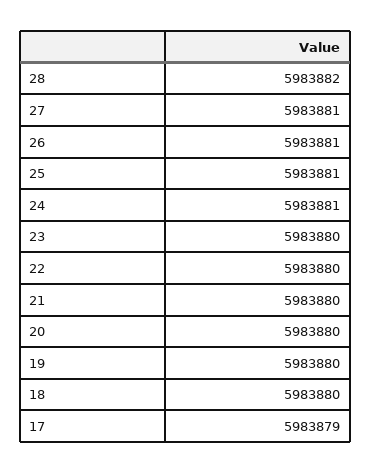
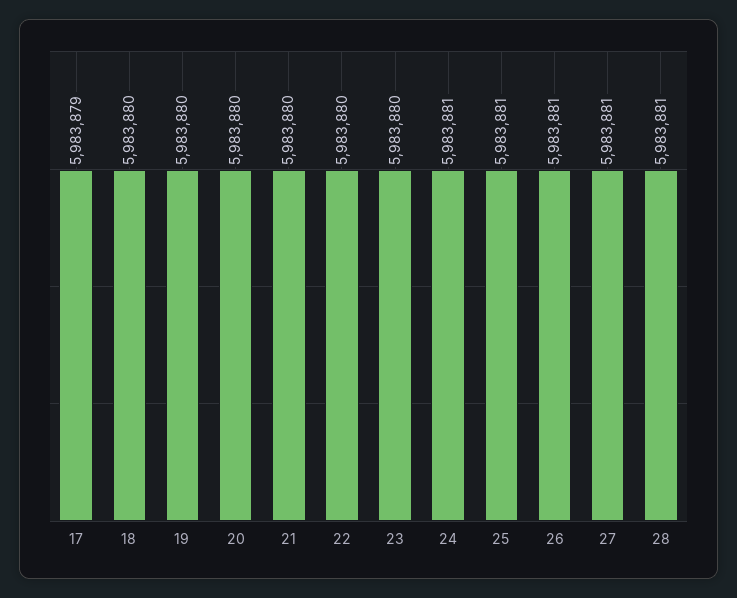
28: 5983882 -> 5983881

